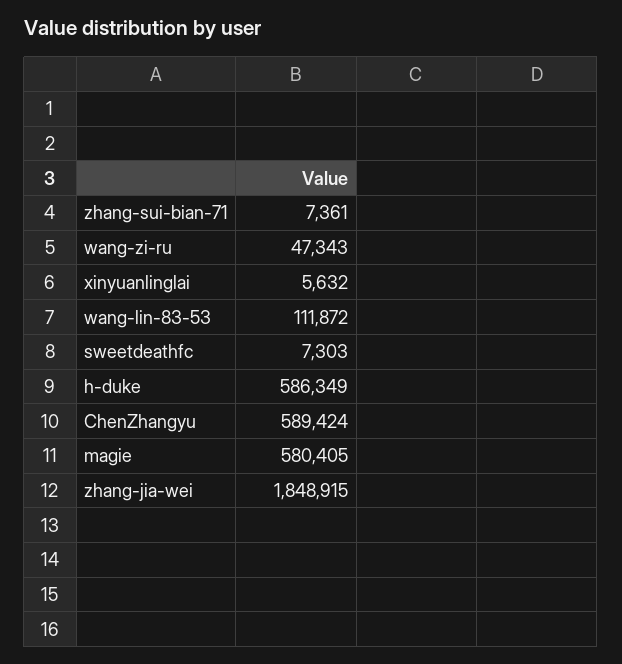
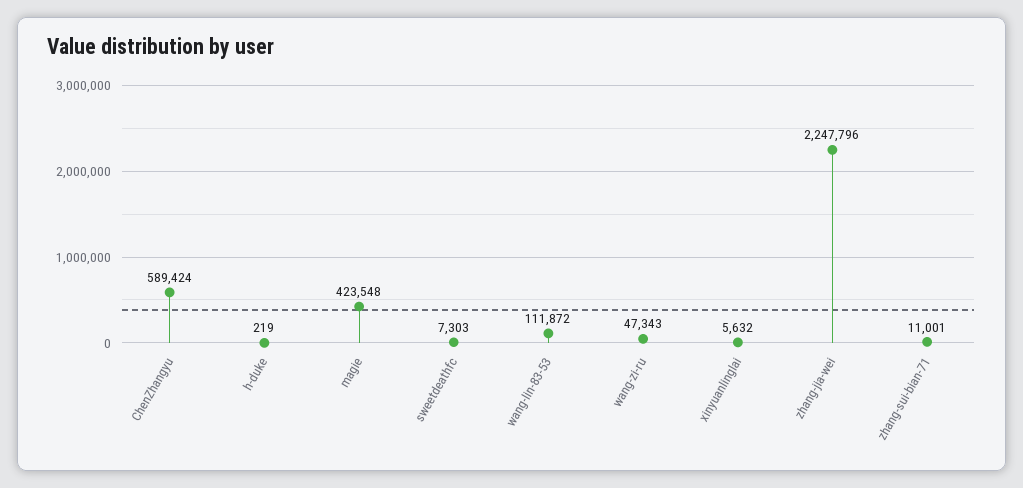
zhang-sui-bian-71: 7361 -> 11001
h-duke: 586349 -> 219
magie: 580405 -> 423548
zhang-jia-wei: 1848915 -> 2247796

